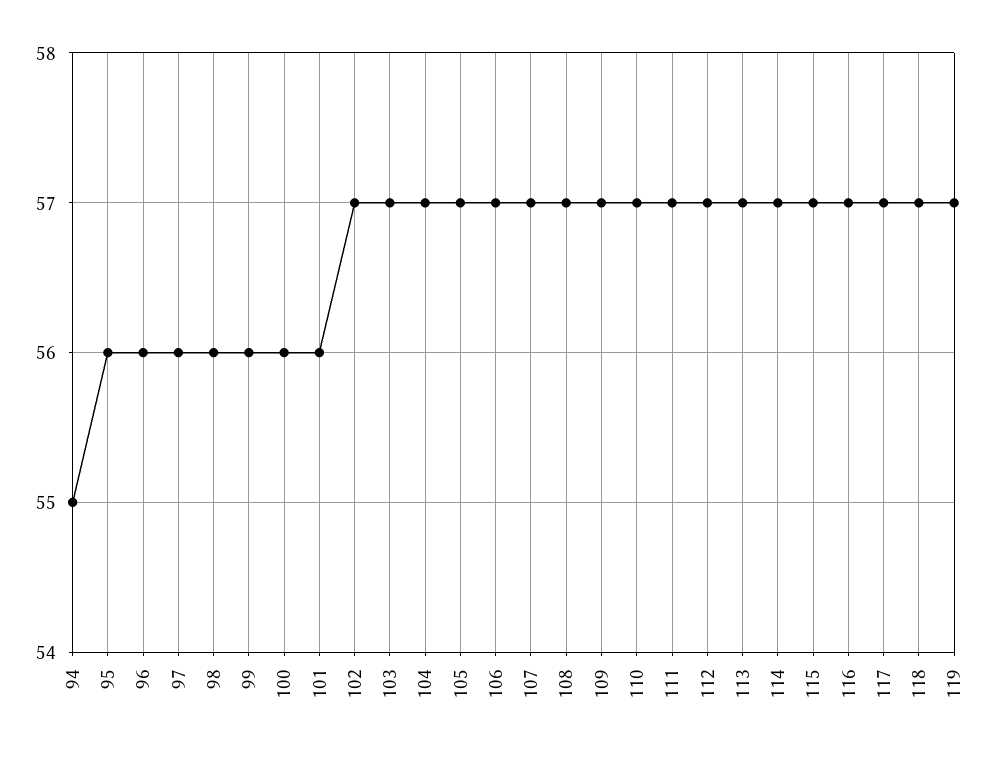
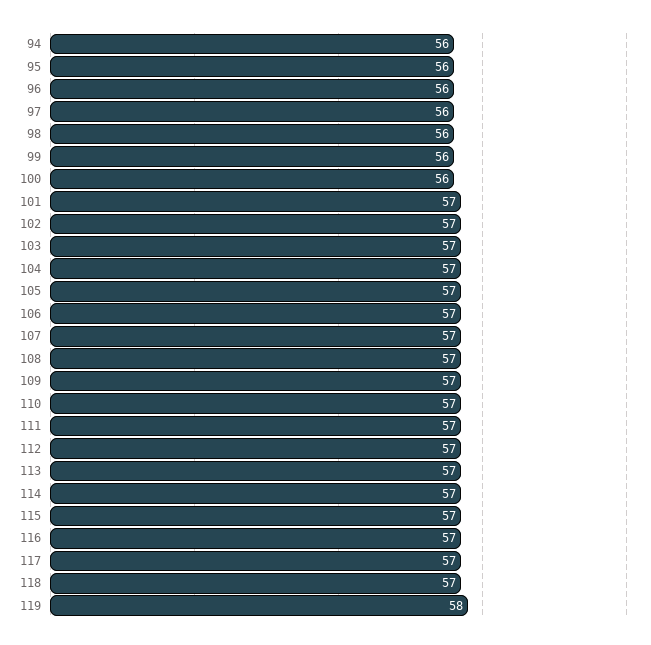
94: 55 -> 56
101: 56 -> 57
119: 57 -> 58

